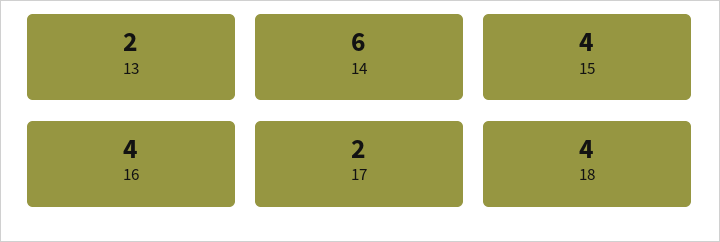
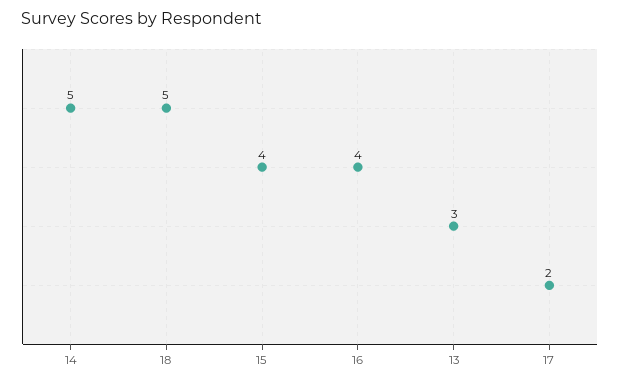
13: 2 -> 3
14: 6 -> 5
18: 4 -> 5

